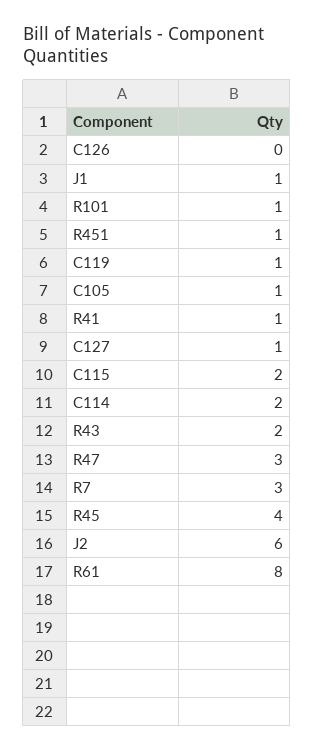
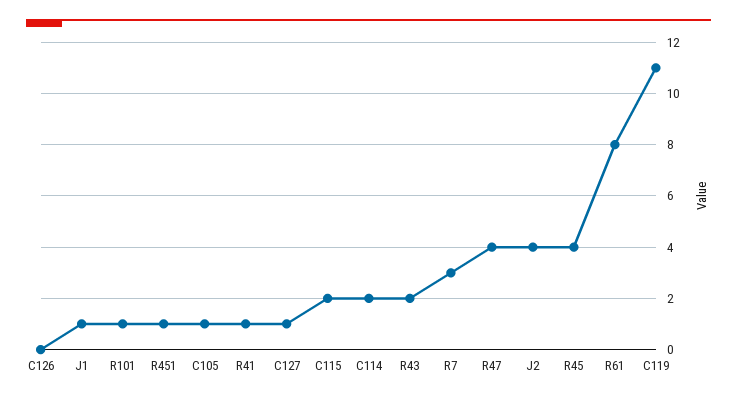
C119: 1 -> 11
R47: 3 -> 4
J2: 6 -> 4

